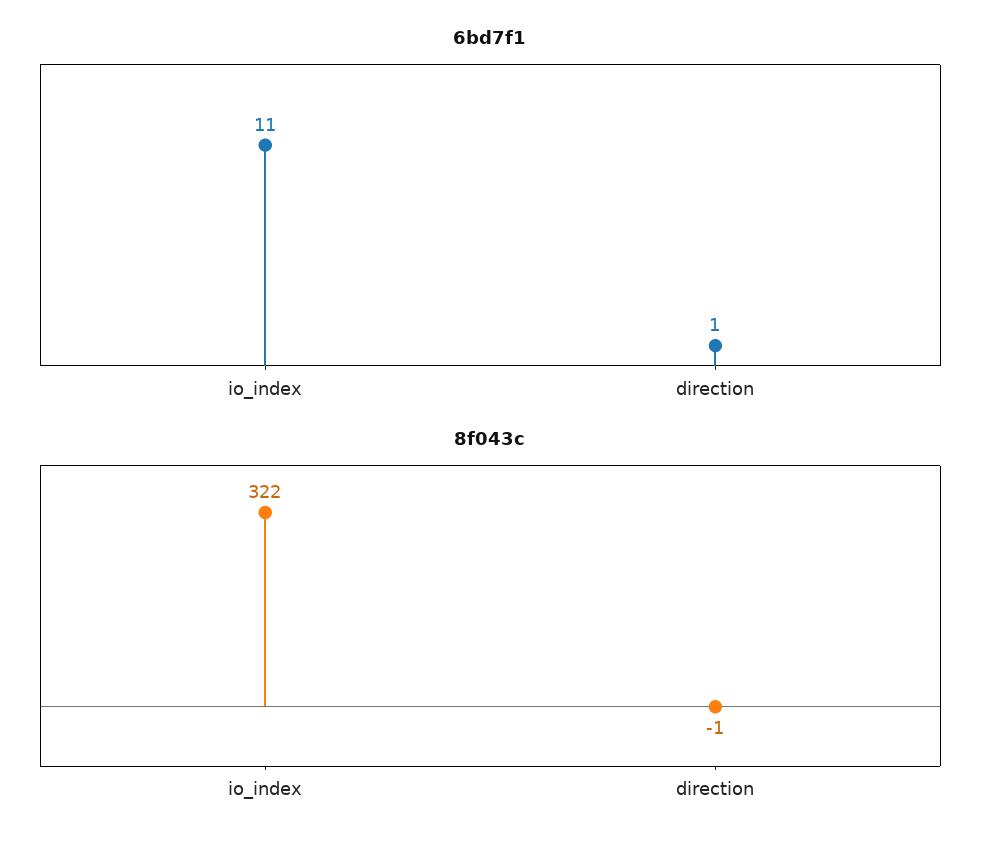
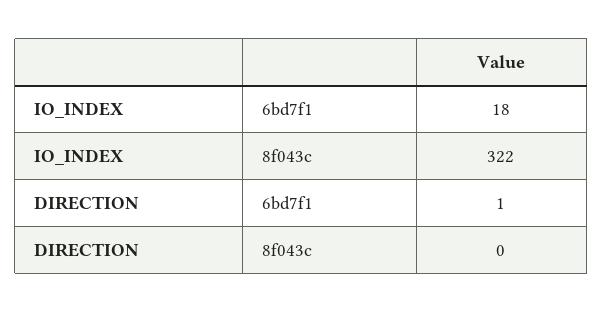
6bd7f1, io_index: 11 -> 18
8f043c, direction: -1 -> 0

